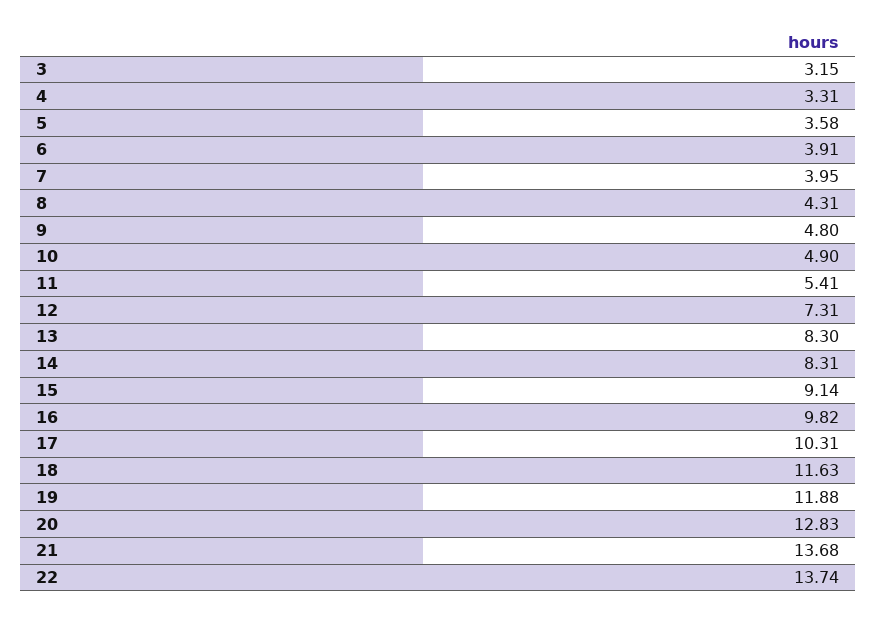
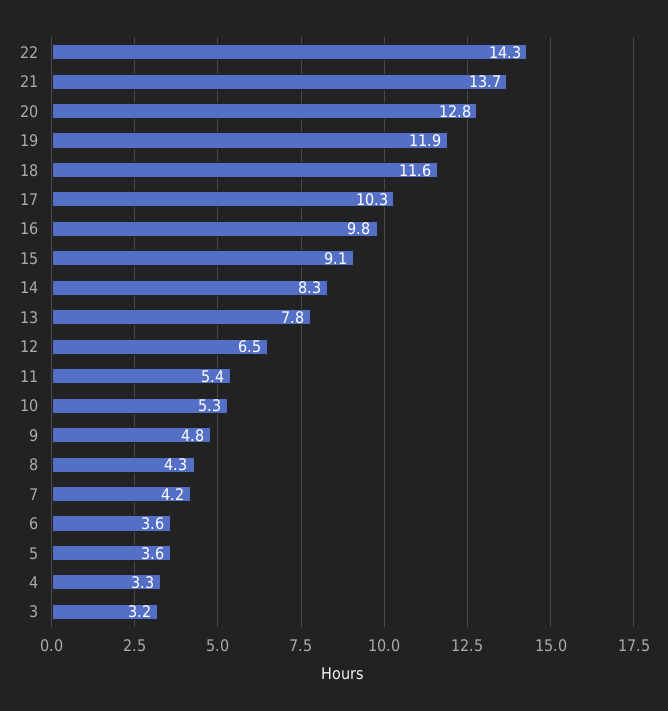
6: 3.91 -> 3.6
7: 3.95 -> 4.2
10: 4.9 -> 5.3
12: 7.31 -> 6.5
13: 8.3 -> 7.8
22: 13.74 -> 14.3

